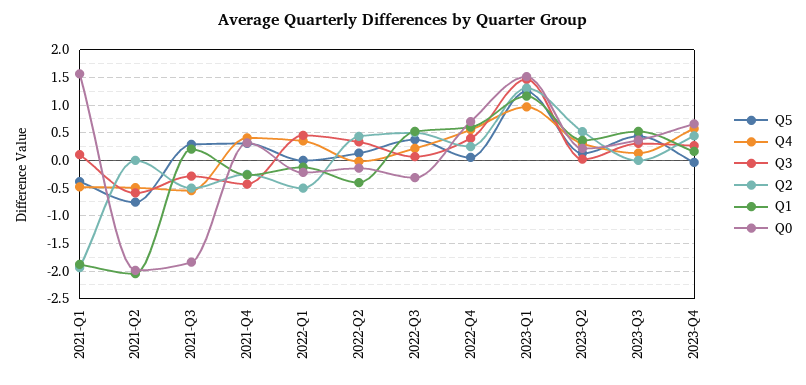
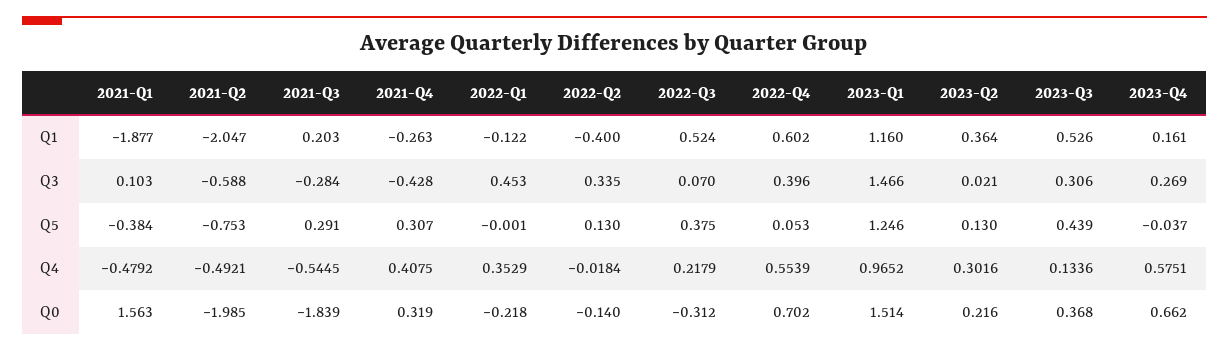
Q2, 2021-Q1: -2 -> none
Q2, 2021-Q2: 0 -> none
Q2, 2021-Q3: -0.5 -> none
Q2, 2021-Q4: -0.25 -> none
Q2, 2022-Q1: -0.5 -> none
Q2, 2022-Q2: 0.5 -> none
Q2, 2022-Q3: 0.5 -> none
Q2, 2022-Q4: 0.25 -> none
Q2, 2023-Q1: 1.25 -> none
Q2, 2023-Q2: 0.5 -> none
Q2, 2023-Q3: 0 -> none
Q2, 2023-Q4: 0.5 -> none

